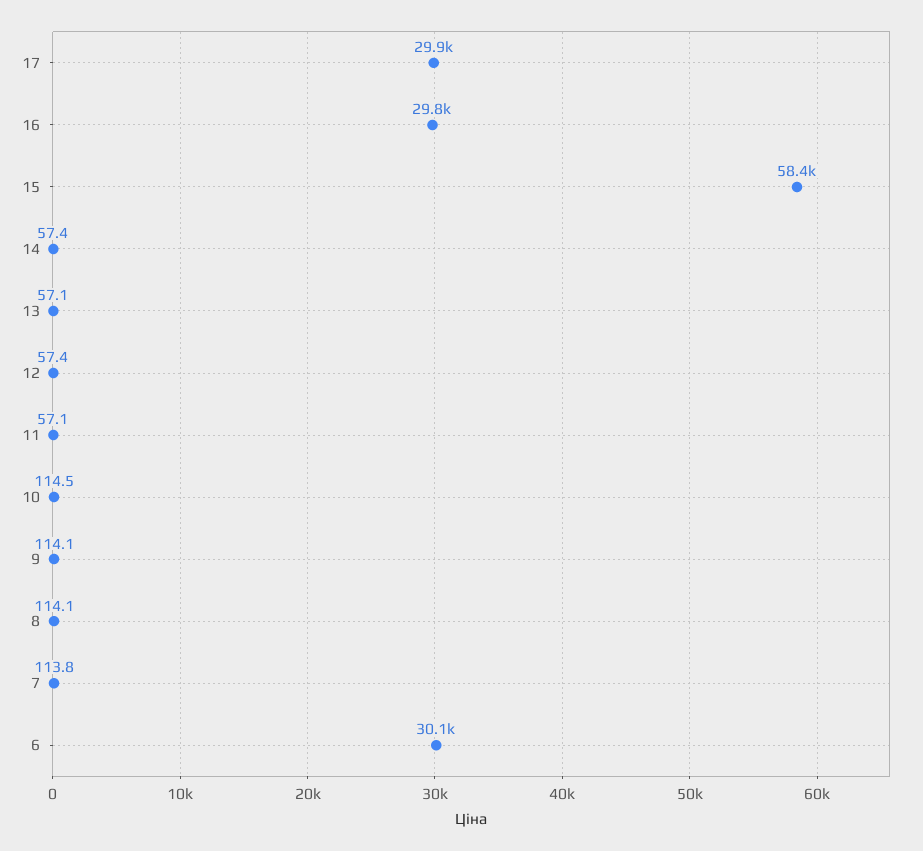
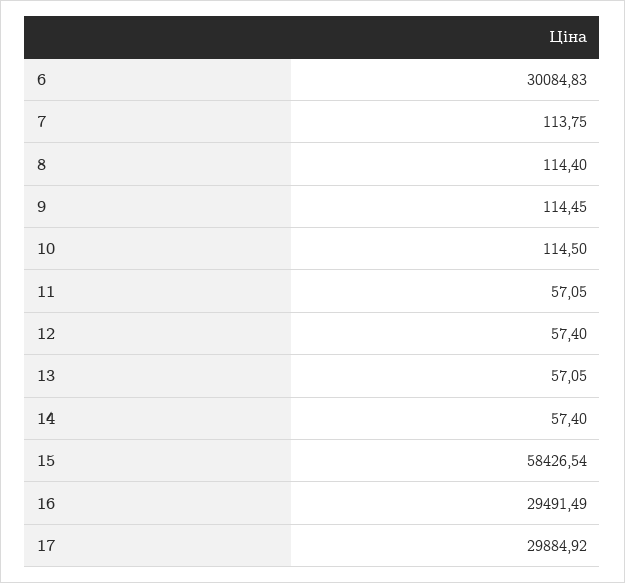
16: 29800 -> 29491.49
9: 114.1 -> 114.45
8: 114.1 -> 114.4

